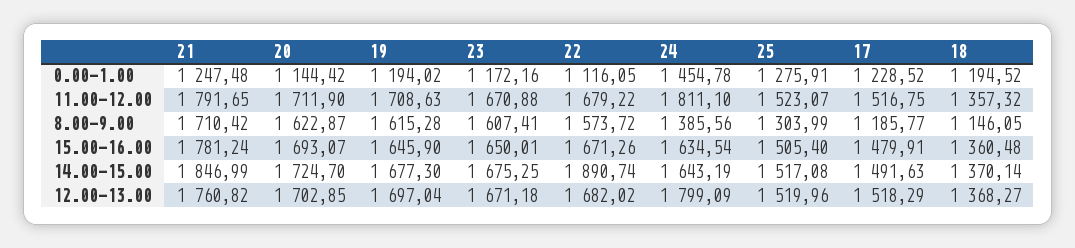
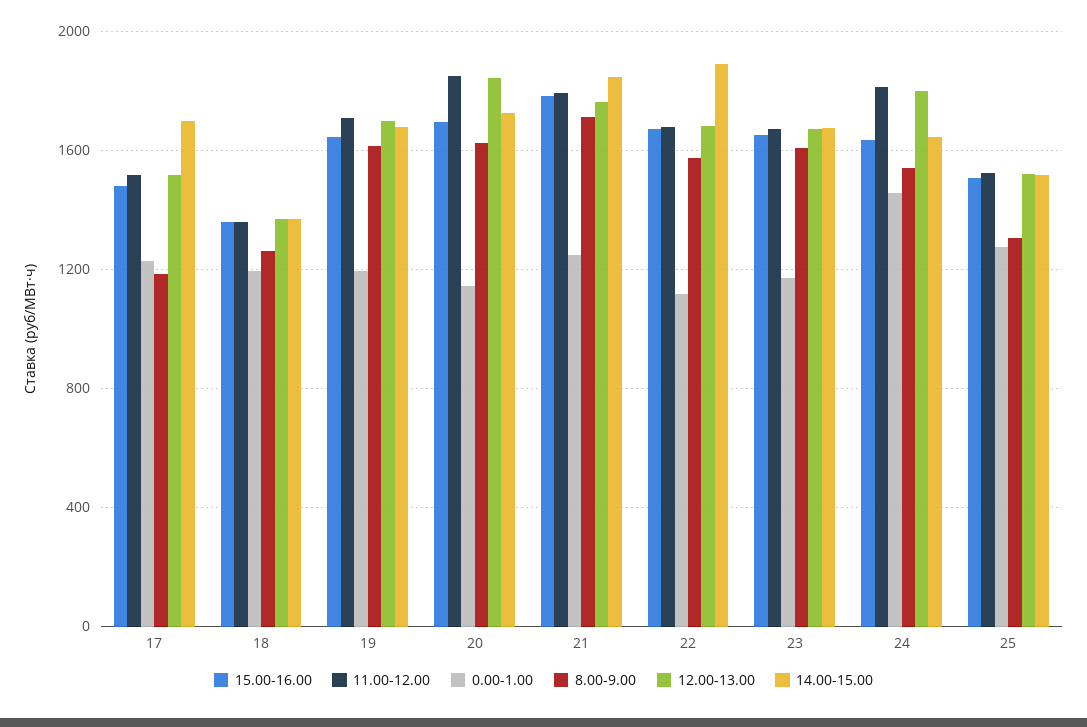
11.00-12.00, 20: 1711.9 -> 1850
8.00-9.00, 24: 1385.56 -> 1550
8.00-9.00, 18: 1146.05 -> 1250
14.00-15.00, 17: 1491.63 -> 1700
12.00-13.00, 20: 1702.85 -> 1850

